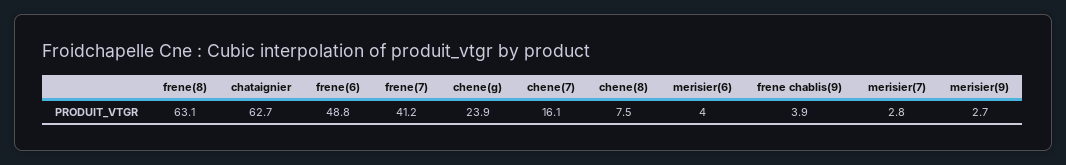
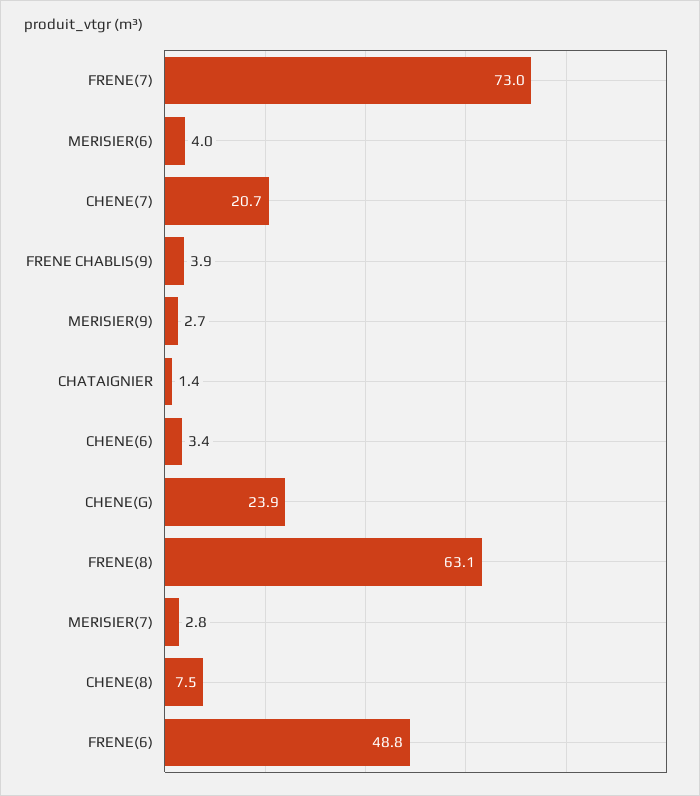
chataignier: 62.7 -> 1.4
frene(7): 41.2 -> 73
chene(7): 16.1 -> 20.7
CHENE(6): none -> 3.4

